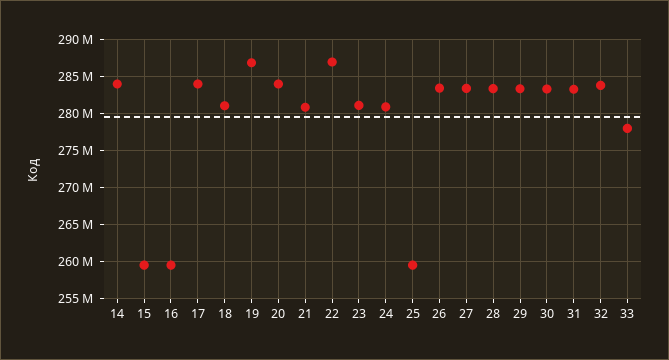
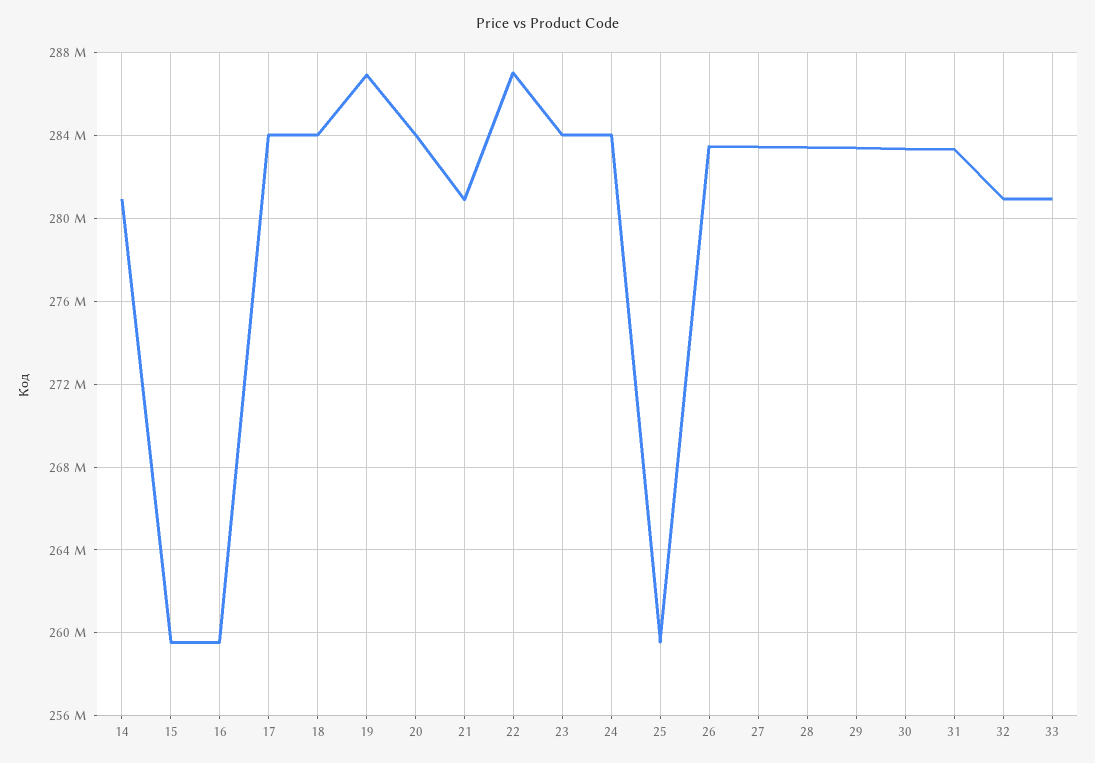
14: 284000000 -> 281000000
18: 281000000 -> 284000000
23: 281000000 -> 284000000
24: 281000000 -> 284000000
32: 284000000 -> 281000000
33: 278000000 -> 281000000

